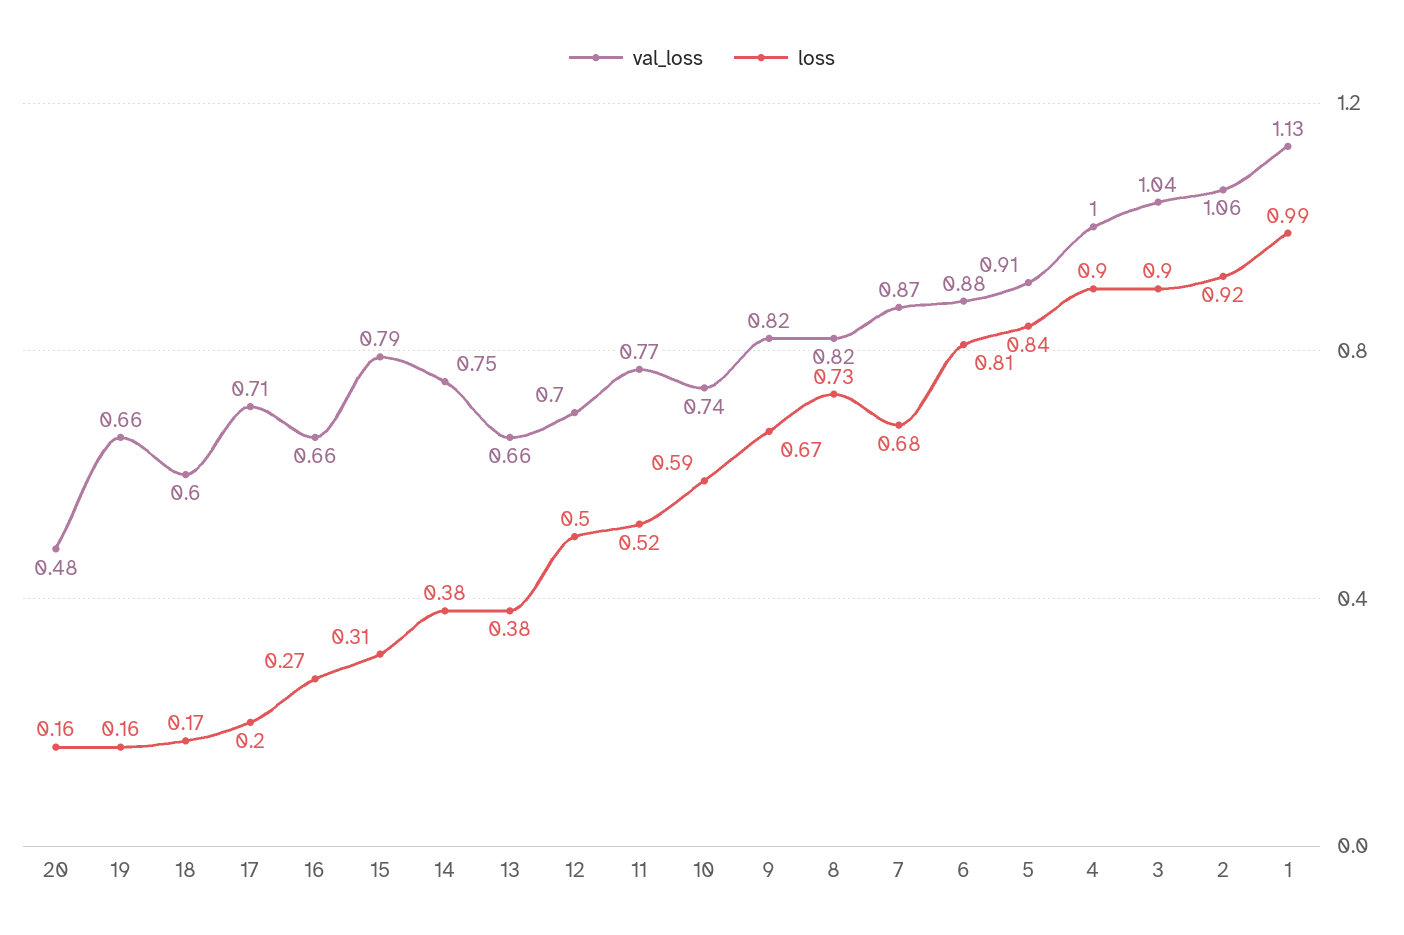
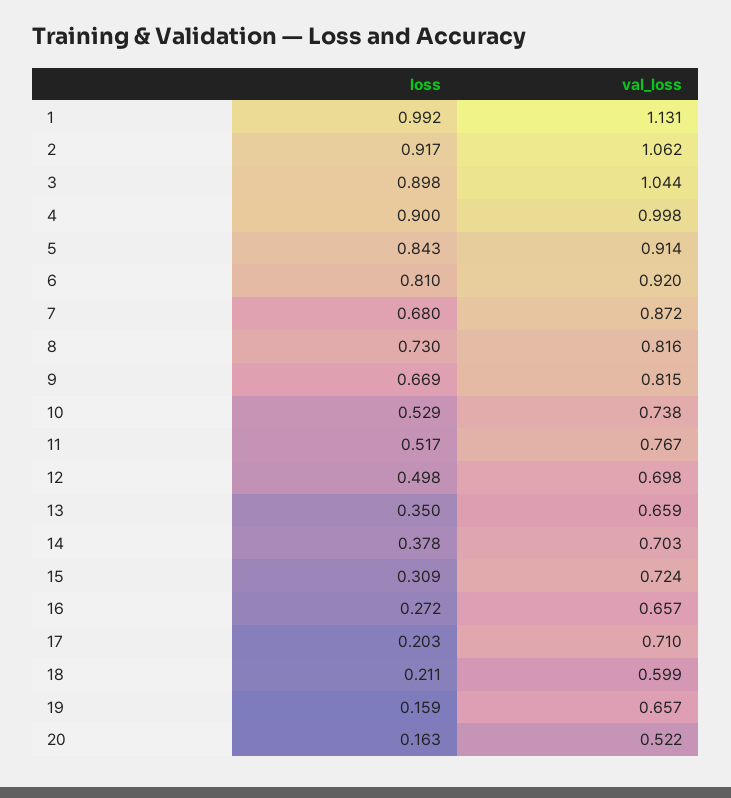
val_loss, 20: 0.48 -> 0.522
loss, 18: 0.17 -> 0.211
val_loss, 15: 0.79 -> 0.724
val_loss, 14: 0.75 -> 0.703
loss, 13: 0.38 -> 0.35
loss, 10: 0.59 -> 0.529
val_loss, 6: 0.88 -> 0.92

